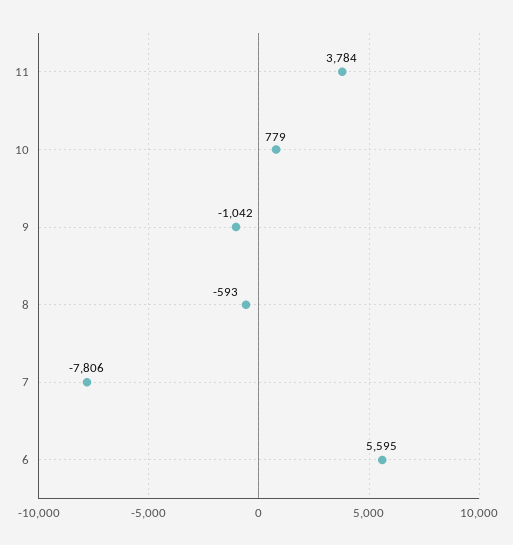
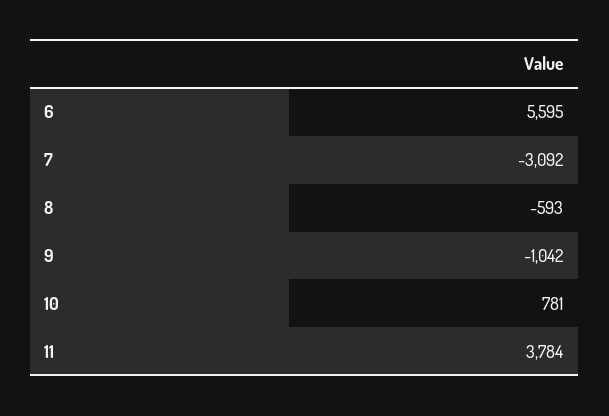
10: 779 -> 781
7: -7806 -> -3092

